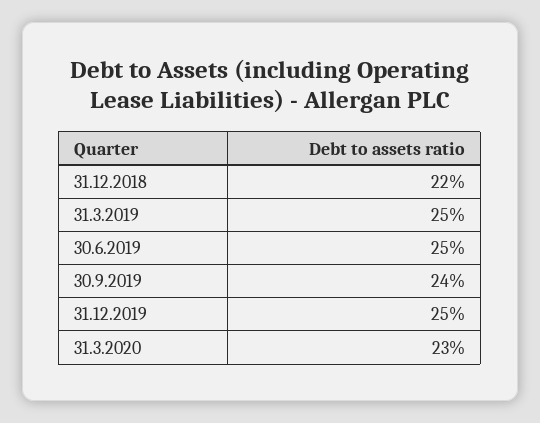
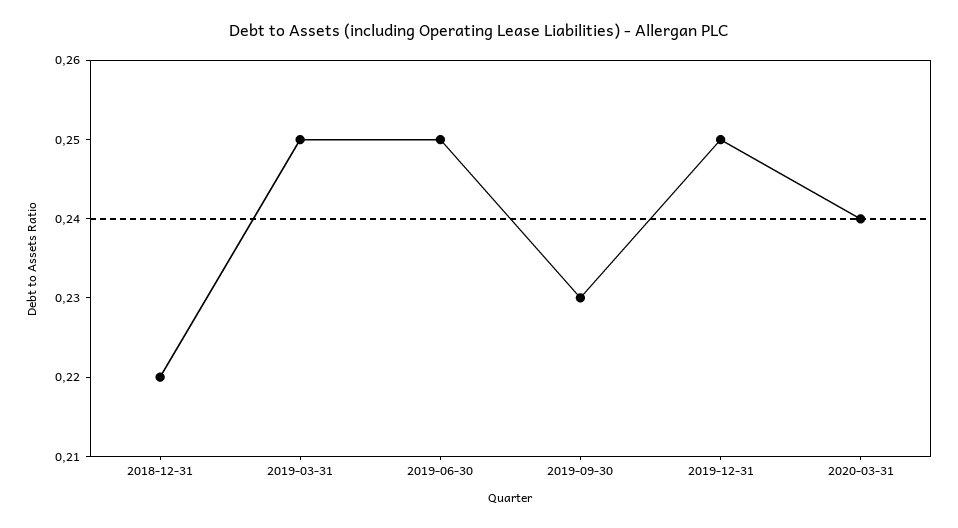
30.9.2019: 0.24 -> 0.23
31.3.2020: 0.23 -> 0.24

